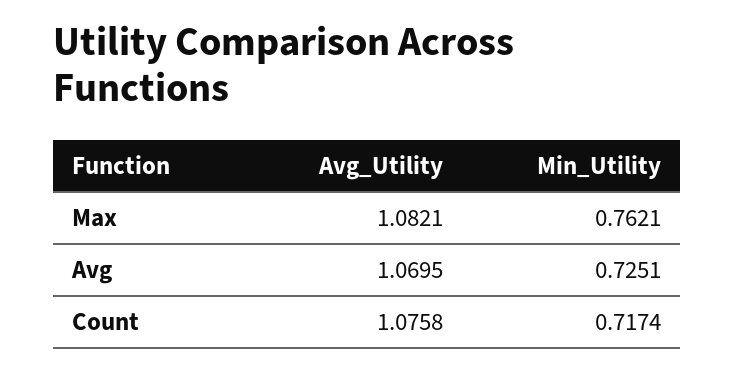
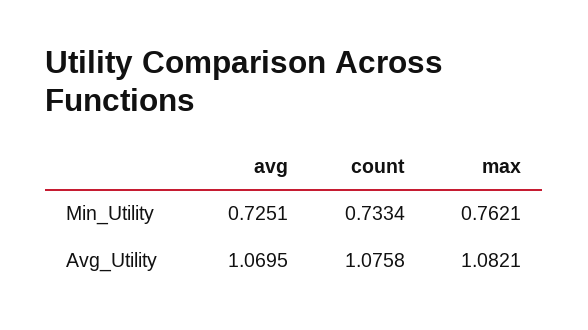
Min_Utility, Count: 0.7174 -> 0.7334

